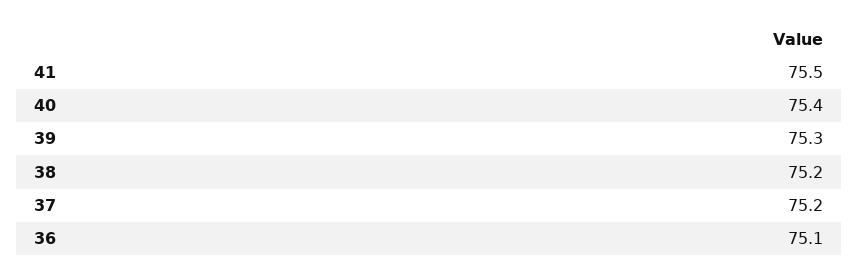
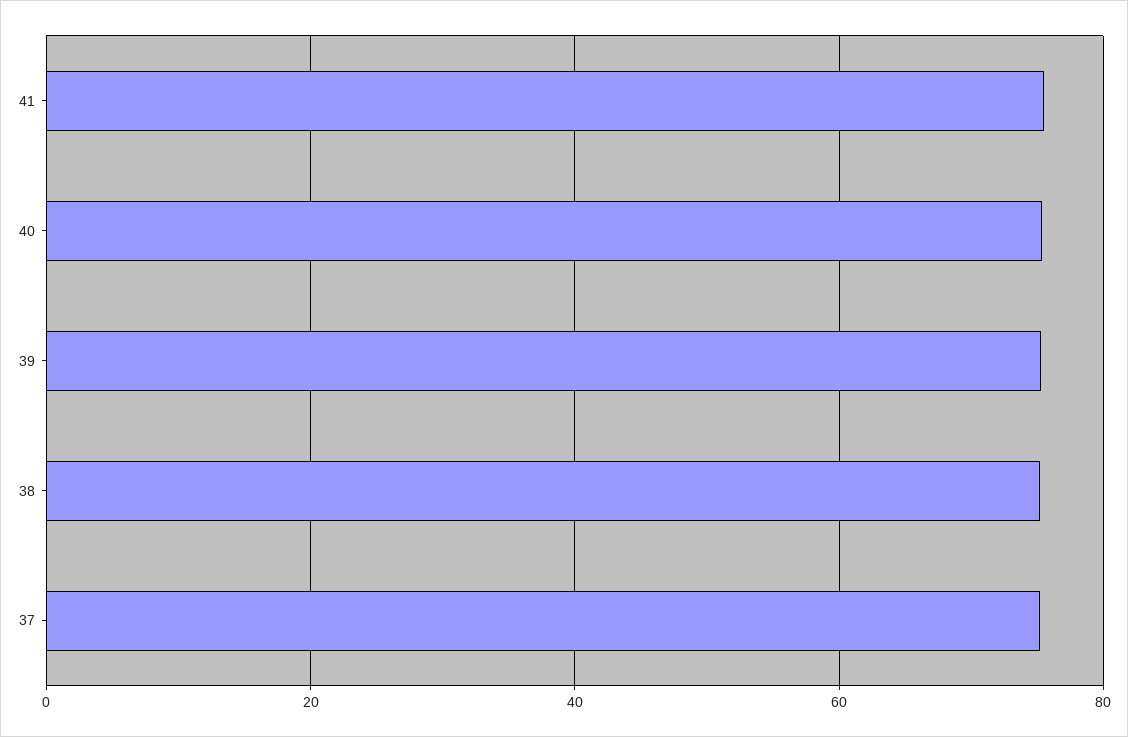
36: 75.1 -> none

